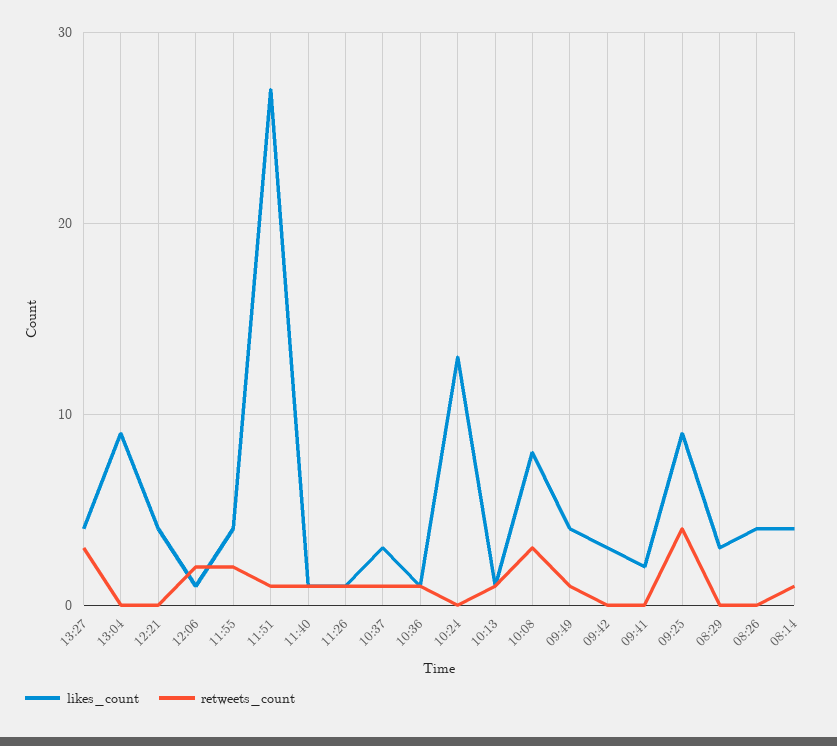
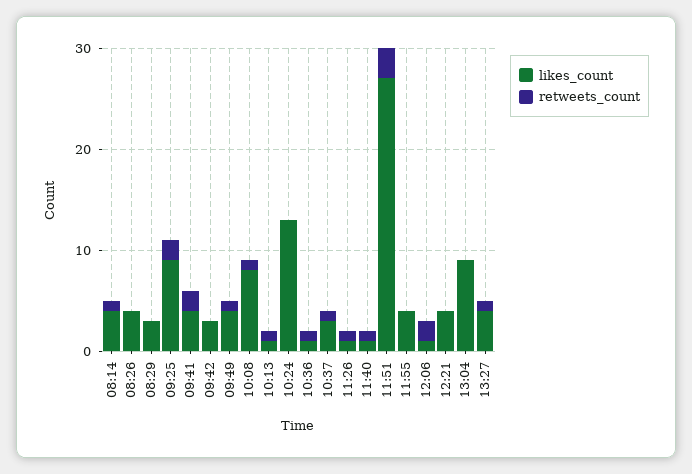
retweets_count, 13:27: 3 -> 1
retweets_count, 11:55: 2 -> 0
retweets_count, 11:51: 1 -> 3
retweets_count, 10:08: 3 -> 1
likes_count, 09:41: 2 -> 4
retweets_count, 09:41: 0 -> 2
retweets_count, 09:25: 4 -> 2

